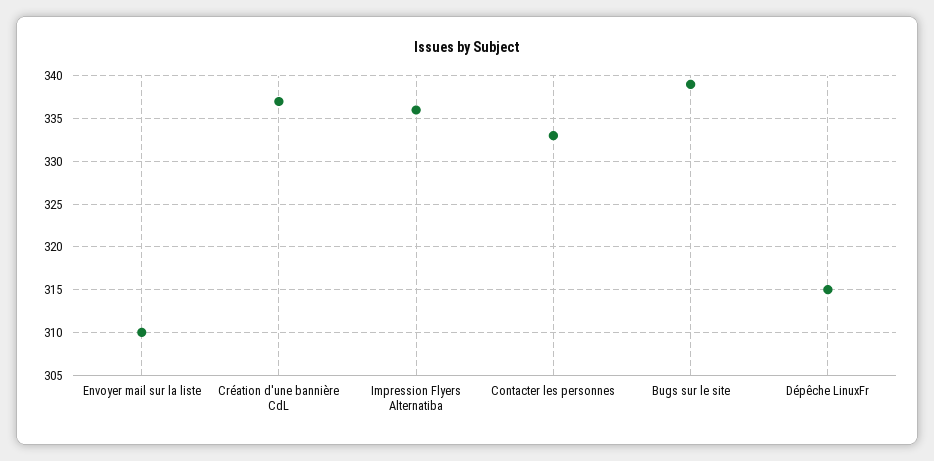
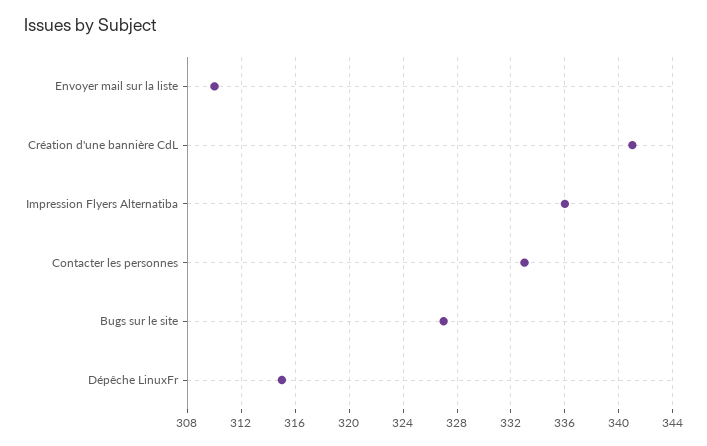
Création d'une bannière CdL: 337 -> 341
Bugs sur le site: 339 -> 327

